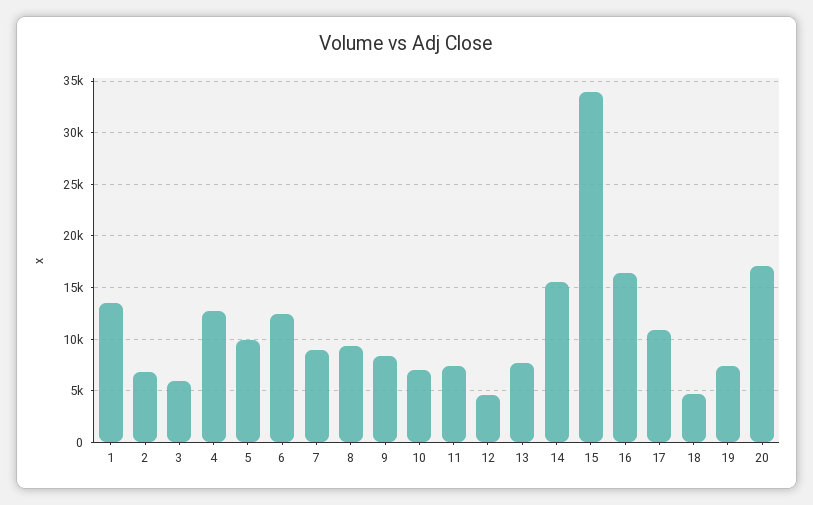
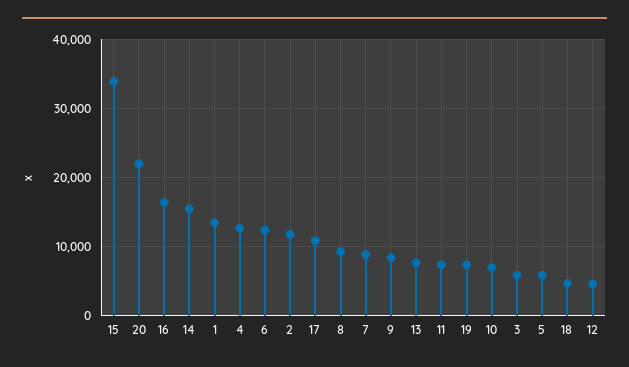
2: 7000 -> 12000
5: 10000 -> 6000
20: 17000 -> 22000

